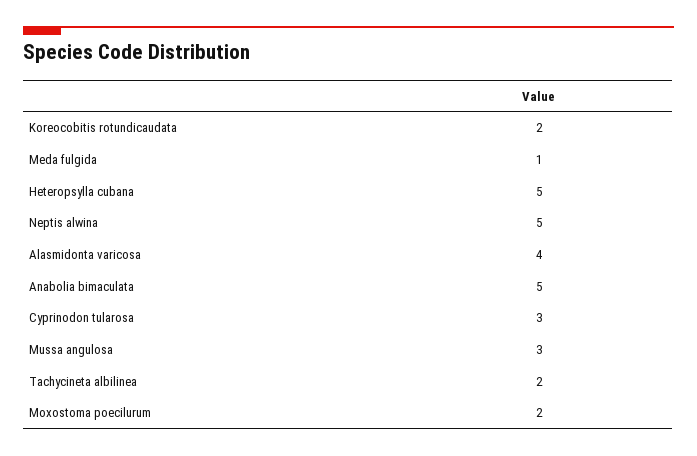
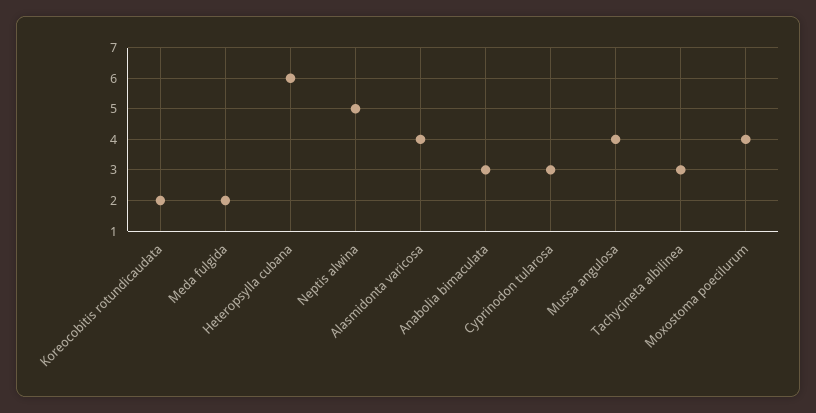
Meda fulgida: 1 -> 2
Heteropsylla cubana: 5 -> 6
Anabolia bimaculata: 5 -> 3
Mussa angulosa: 3 -> 4
Tachycineta albilinea: 2 -> 3
Moxostoma poecilurum: 2 -> 4

